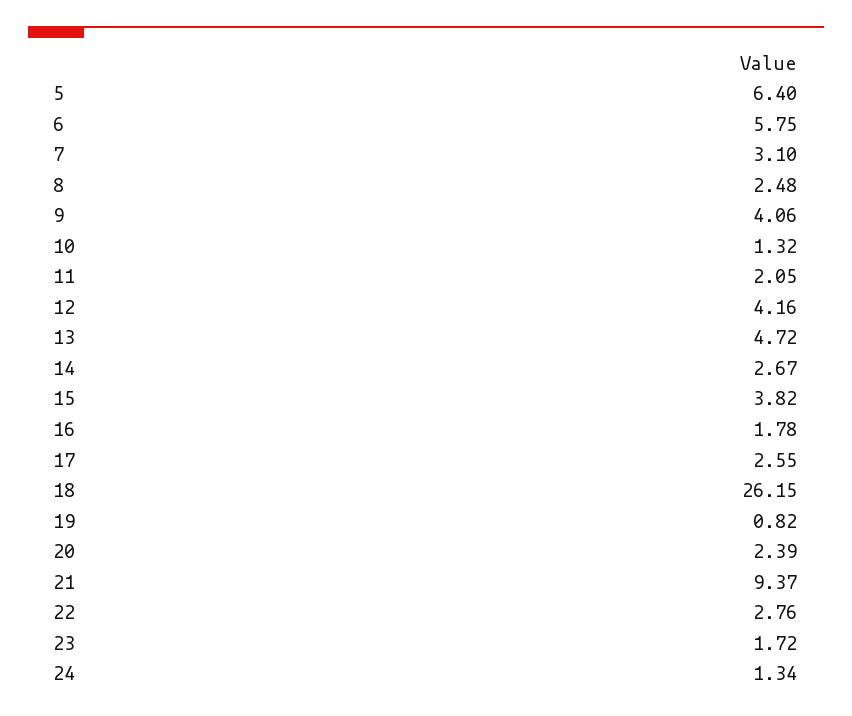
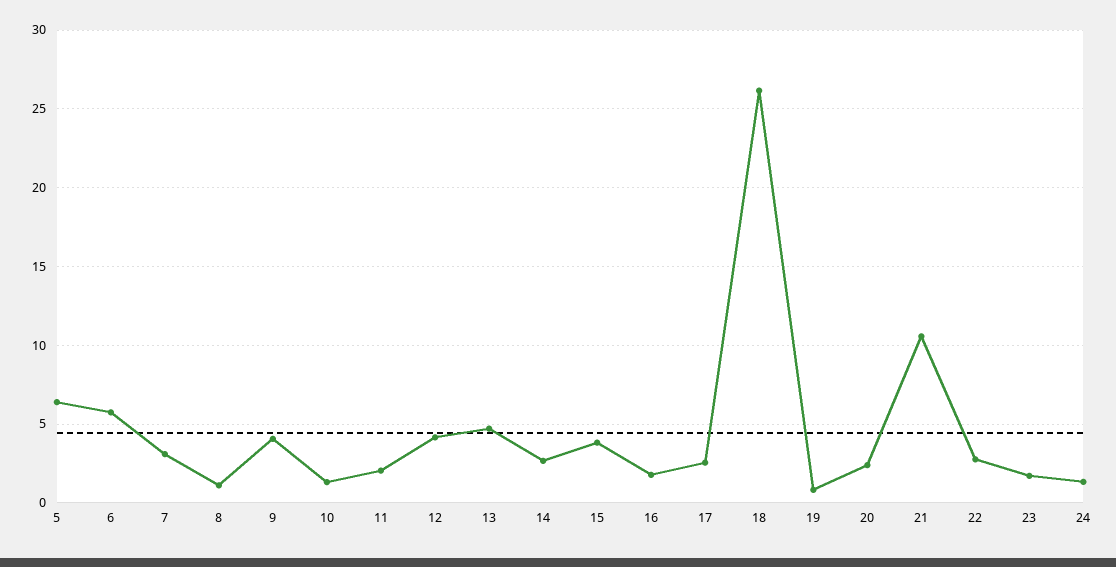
8: 2.48 -> 1
21: 9.37 -> 10.5

